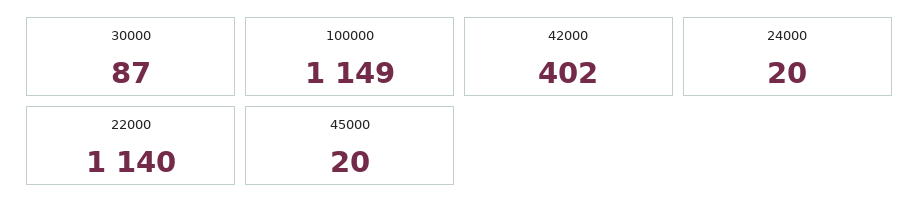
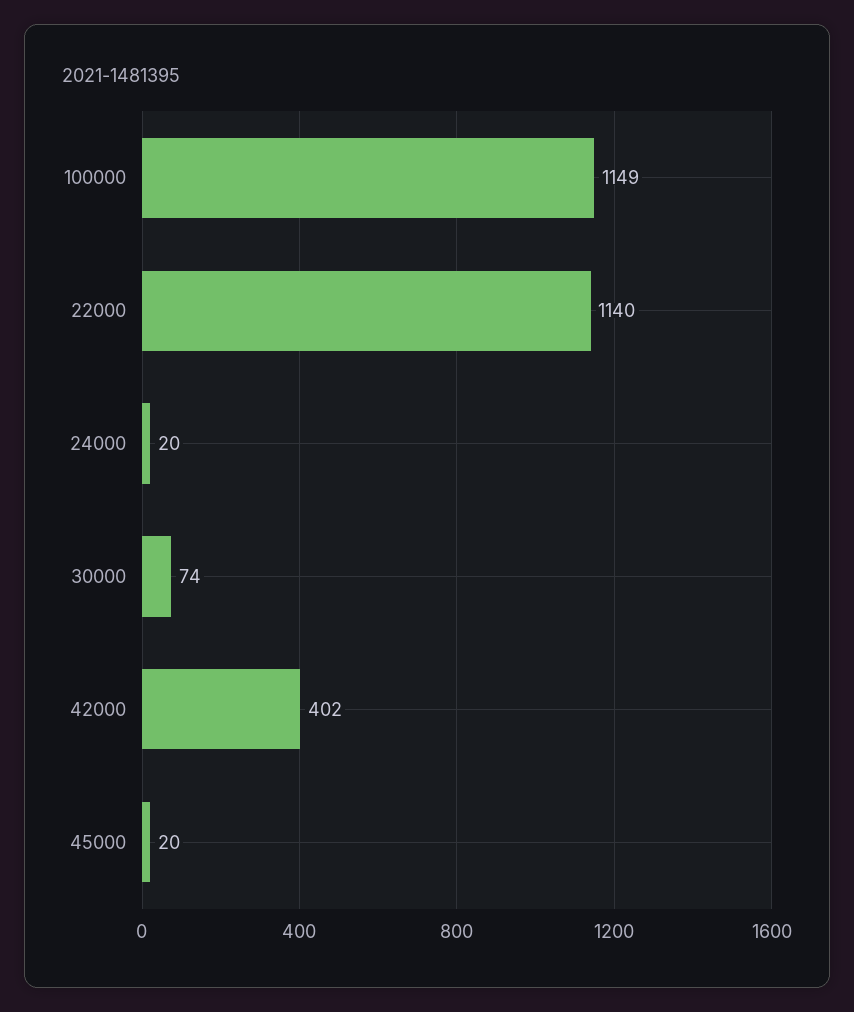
30000: 87 -> 74

